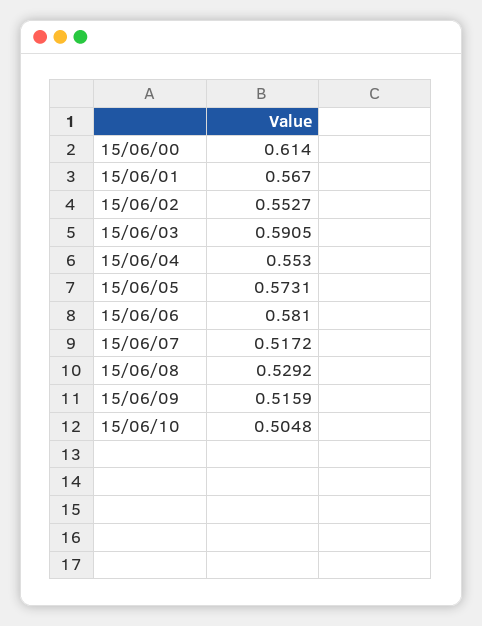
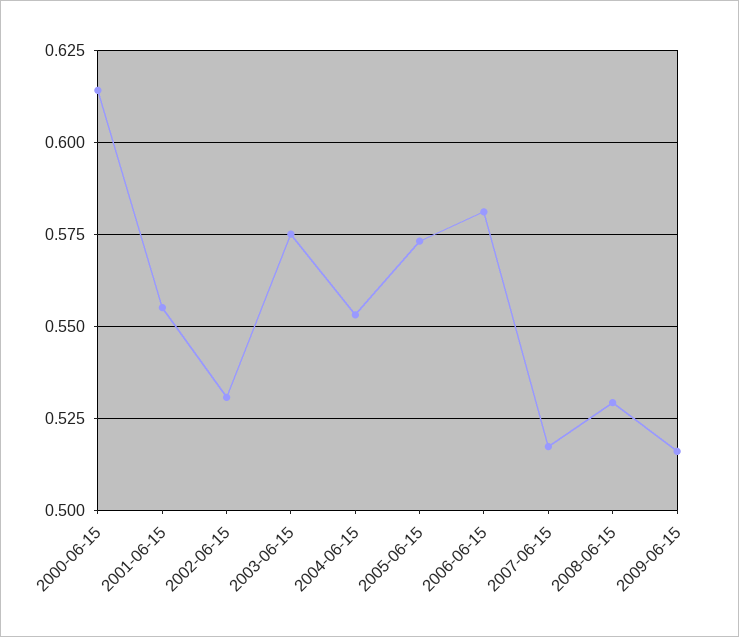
15/06/01: 0.567 -> 0.555
15/06/02: 0.5527 -> 0.53
15/06/03: 0.5905 -> 0.575
15/06/10: 0.5048 -> none

